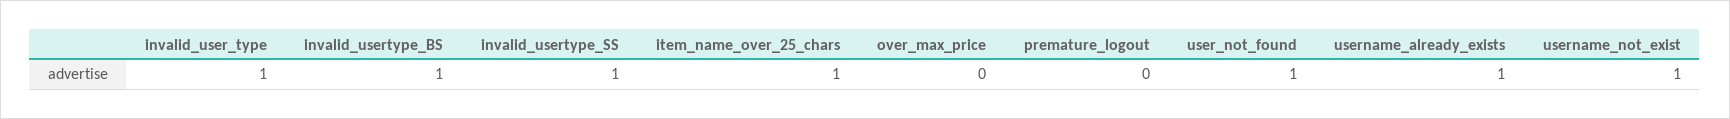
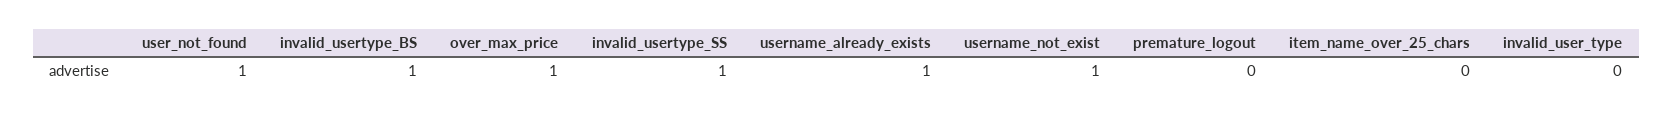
invalid_user_type: 1 -> 0
item_name_over_25_chars: 1 -> 0
over_max_price: 0 -> 1

